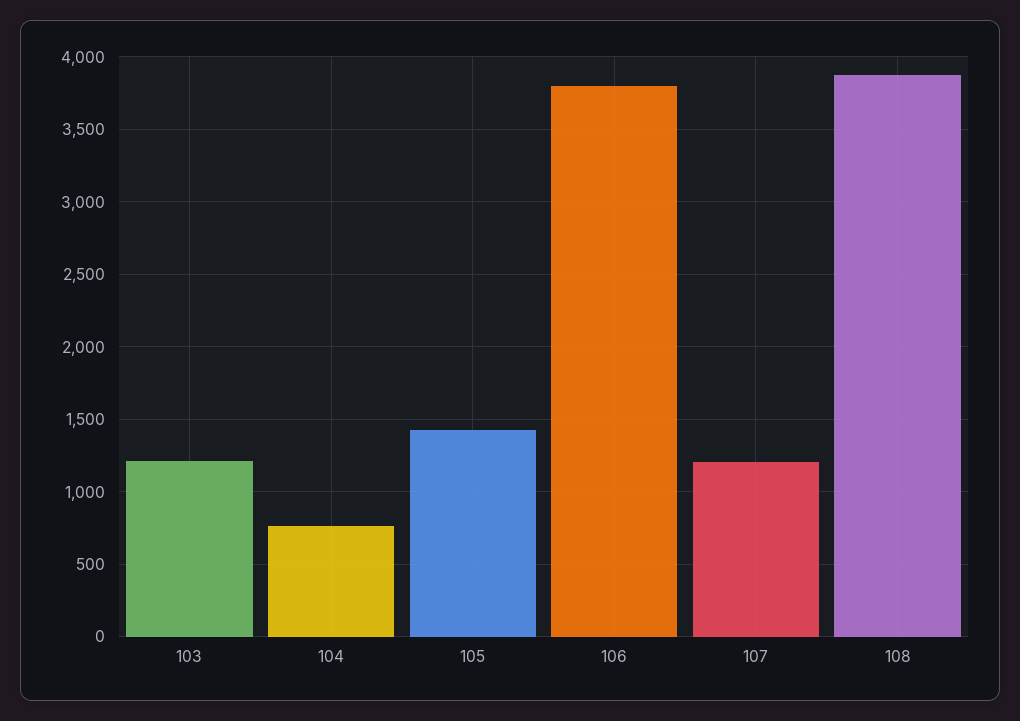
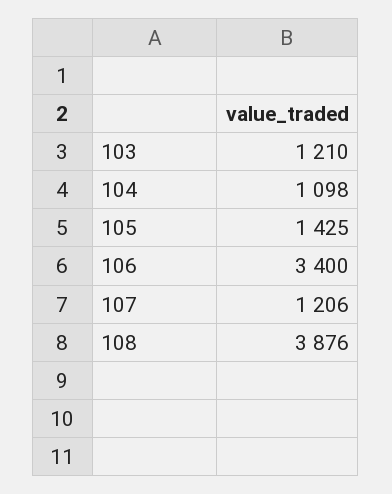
104: 750 -> 1098
106: 3800 -> 3400

